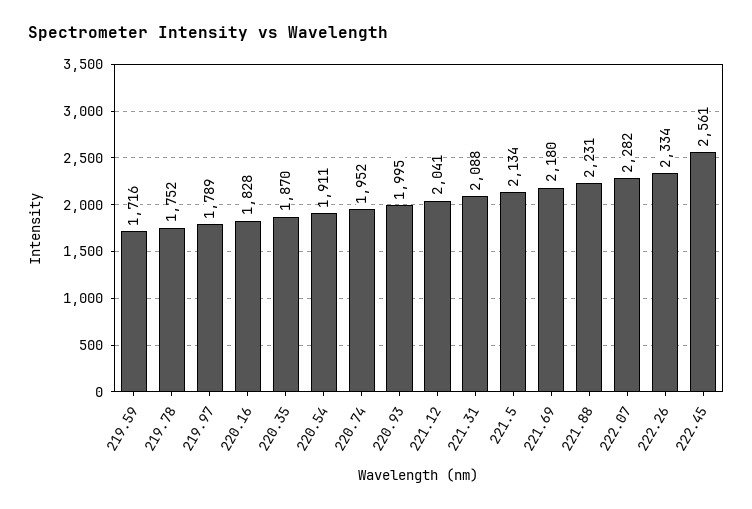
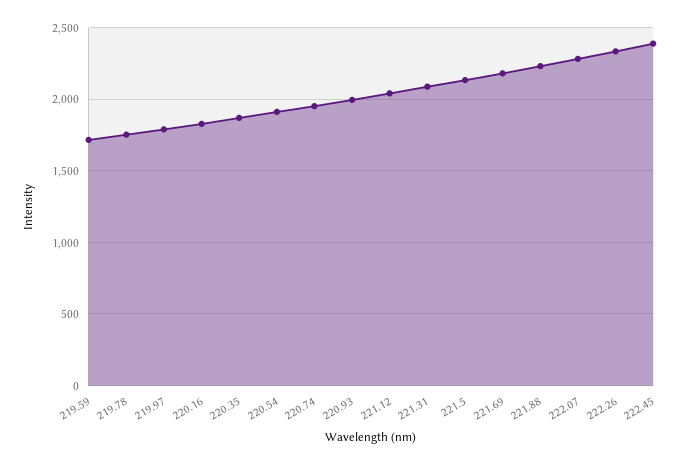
222.45: 2561 -> 2400

